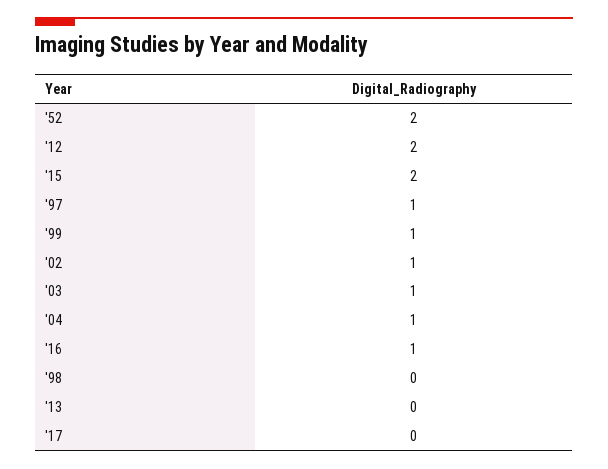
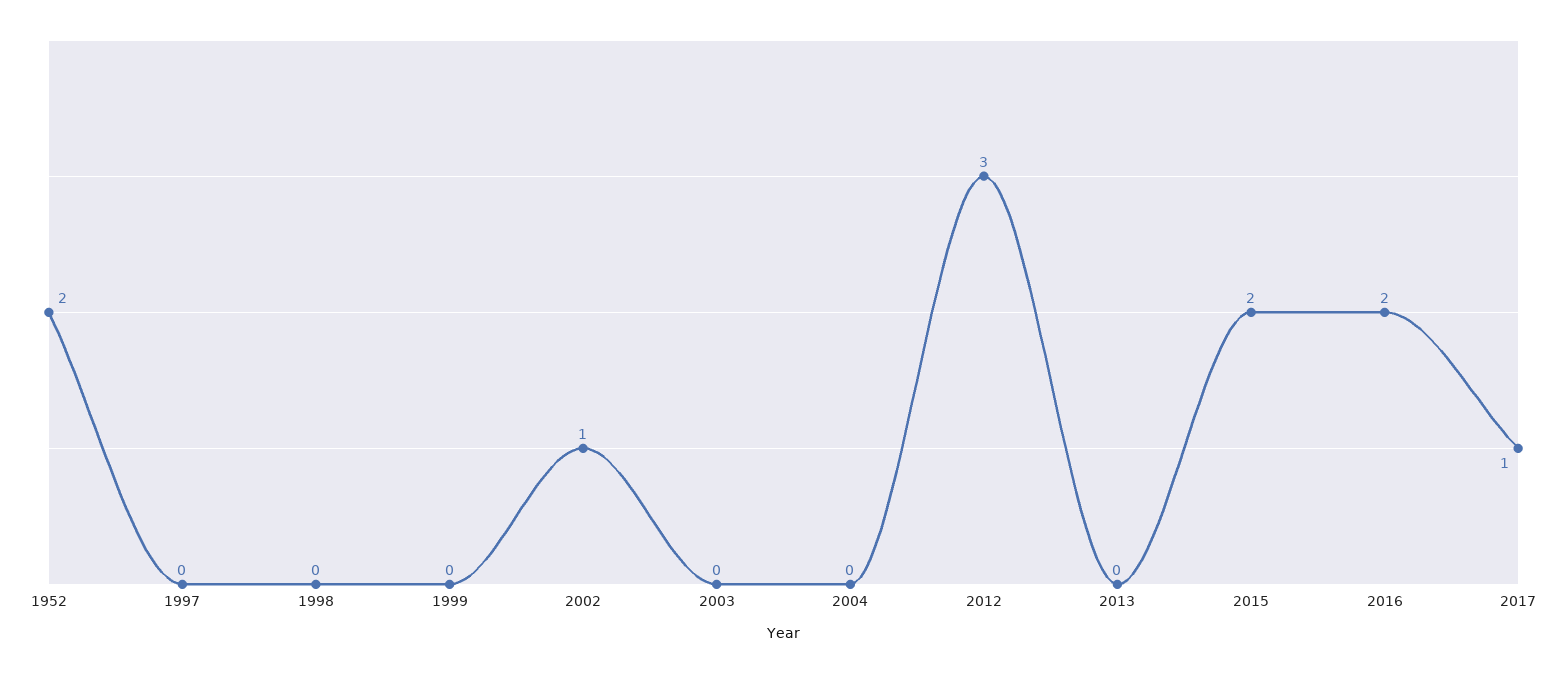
'12: 2 -> 3
'97: 1 -> 0
'99: 1 -> 0
'03: 1 -> 0
'04: 1 -> 0
'16: 1 -> 2
'17: 0 -> 1

